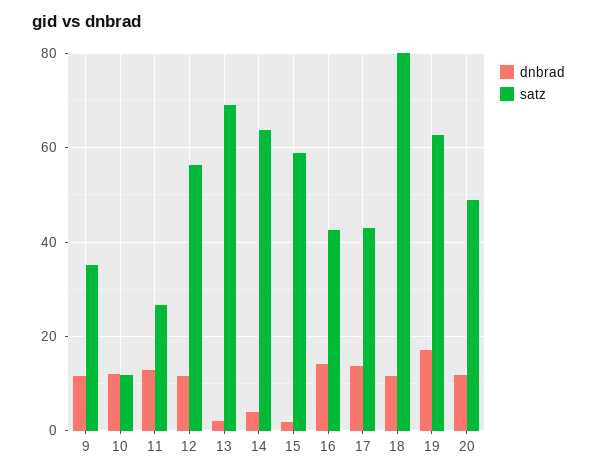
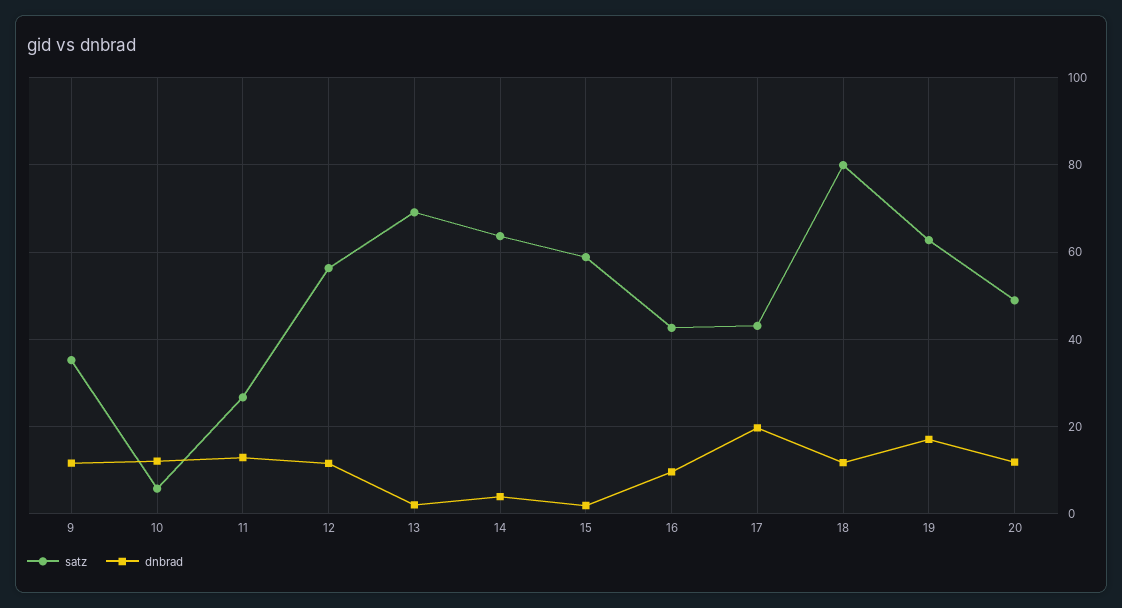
satz, 10: 12 -> 6
dnbrad, 16: 14 -> 10
dnbrad, 17: 14 -> 20

